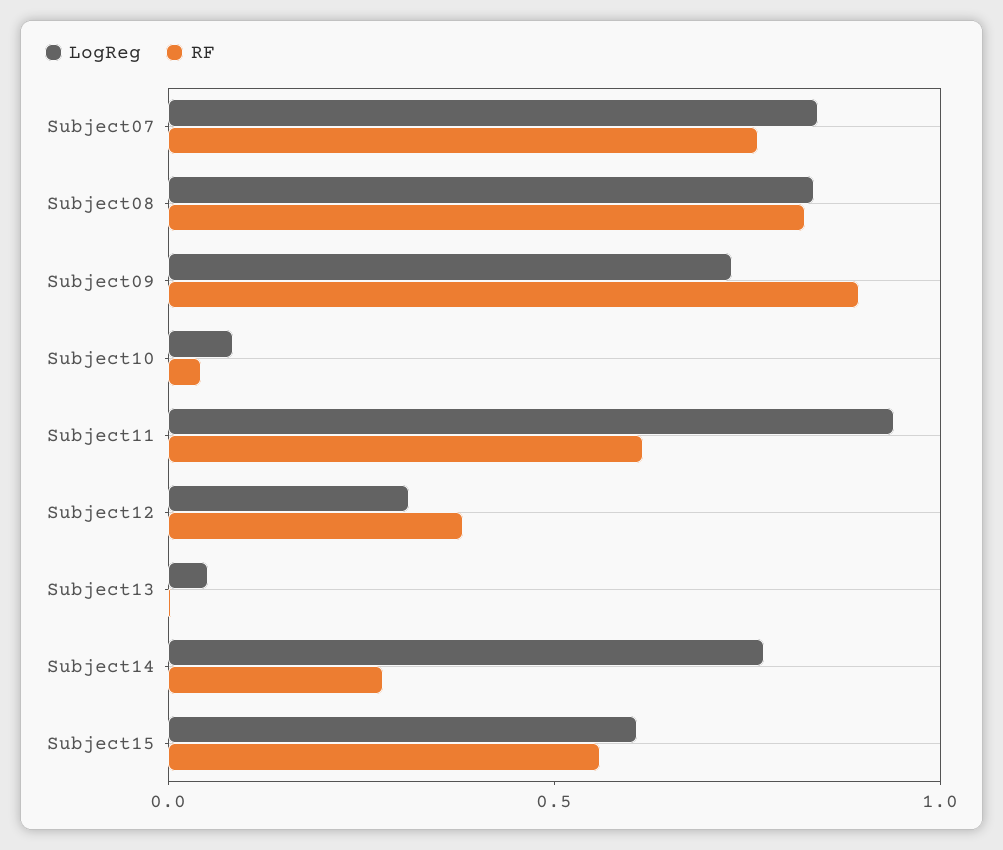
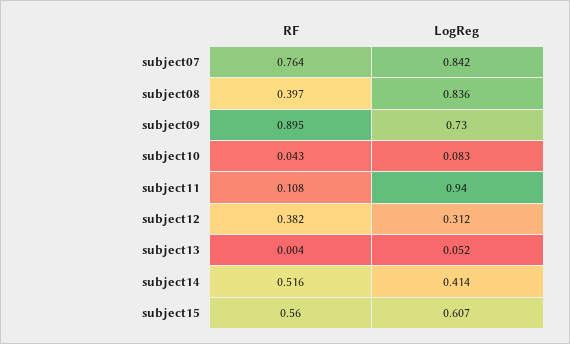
RF, Subject08: 0.8 -> 0.397
RF, Subject11: 0.6 -> 0.108
LogReg, Subject14: 0.8 -> 0.414
RF, Subject14: 0.3 -> 0.516

